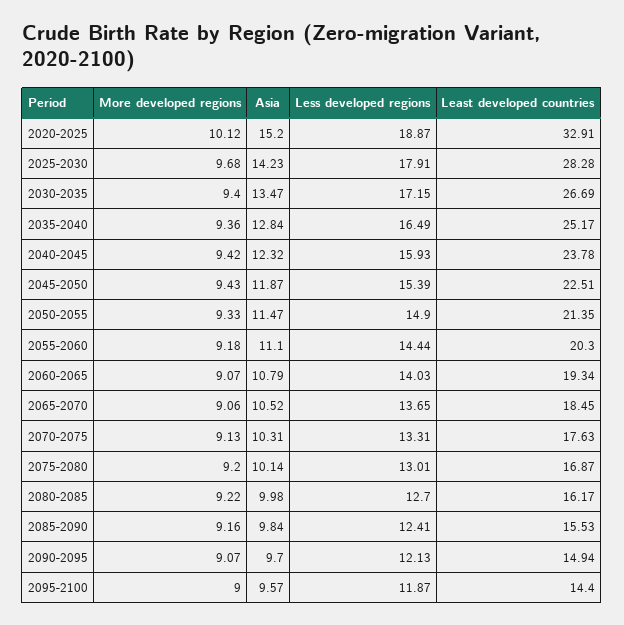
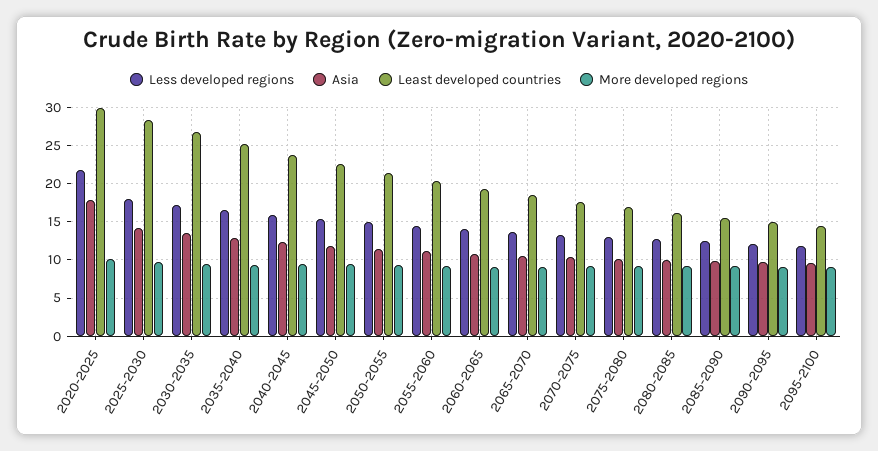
Asia, 2020-2025: 15.2 -> 18
Less developed regions, 2020-2025: 18.87 -> 22
Least developed countries, 2020-2025: 32.91 -> 30

